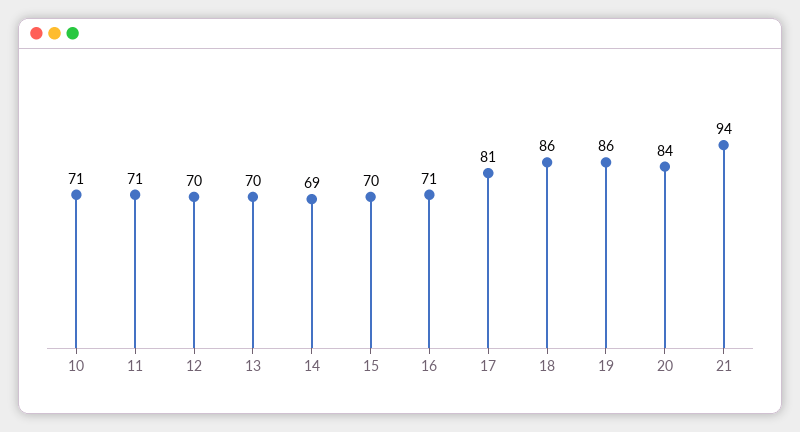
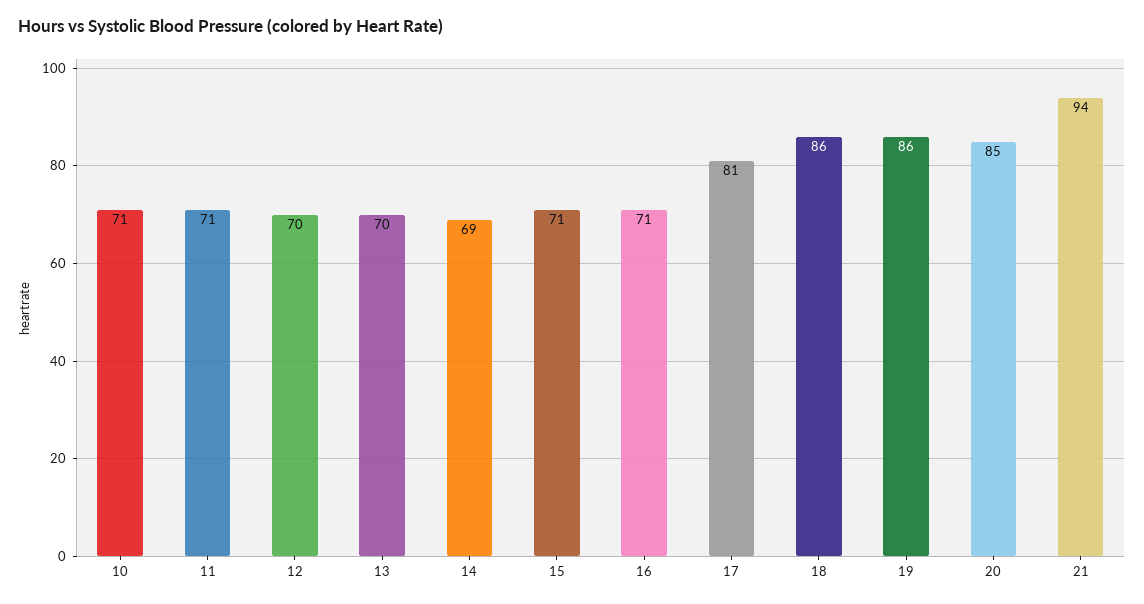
15: 70 -> 71
20: 84 -> 85

